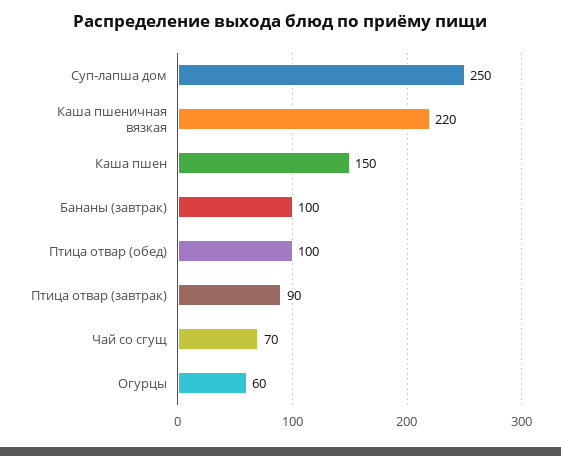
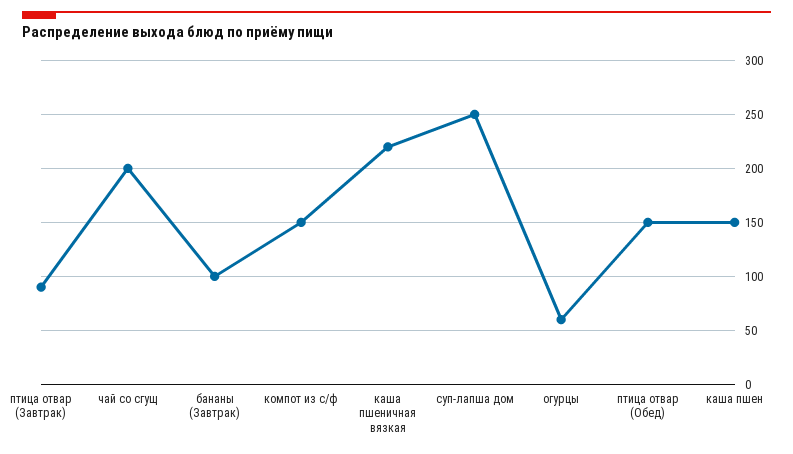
Птица отвар (обед): 100 -> 150
Чай со сгущ: 70 -> 200
компот из с/ф: none -> 150

